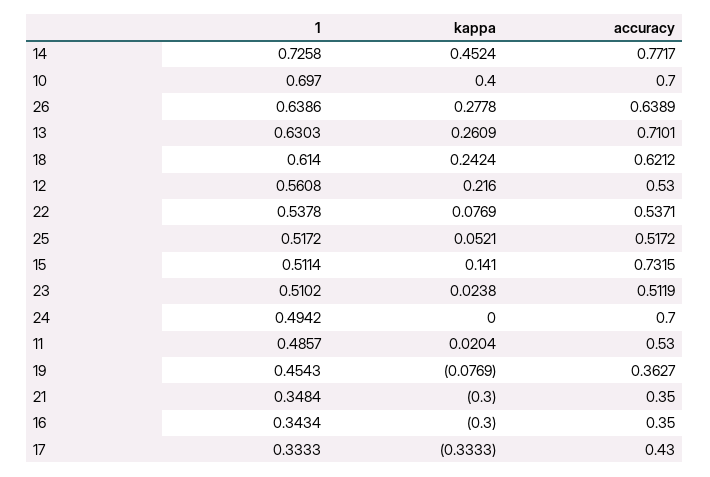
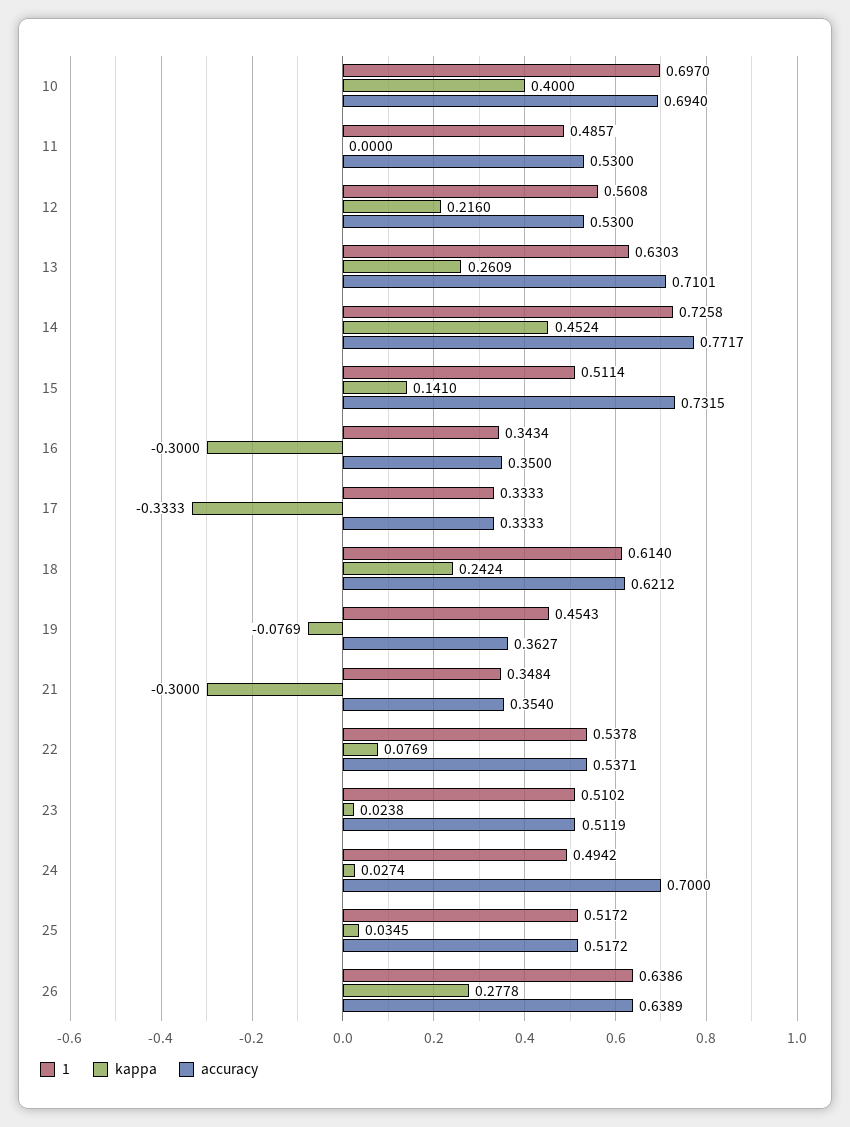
accuracy, 10: 0.7 -> 0.694
kappa, 25: 0.0521 -> 0.0345
kappa, 24: 0 -> 0.0274
kappa, 11: 0.0204 -> 0
accuracy, 21: 0.35 -> 0.354
accuracy, 17: 0.43 -> 0.3333

